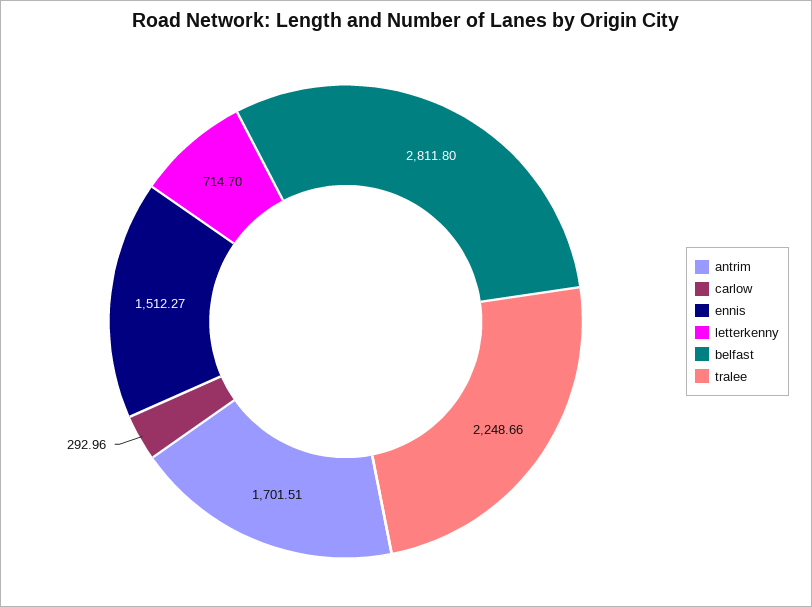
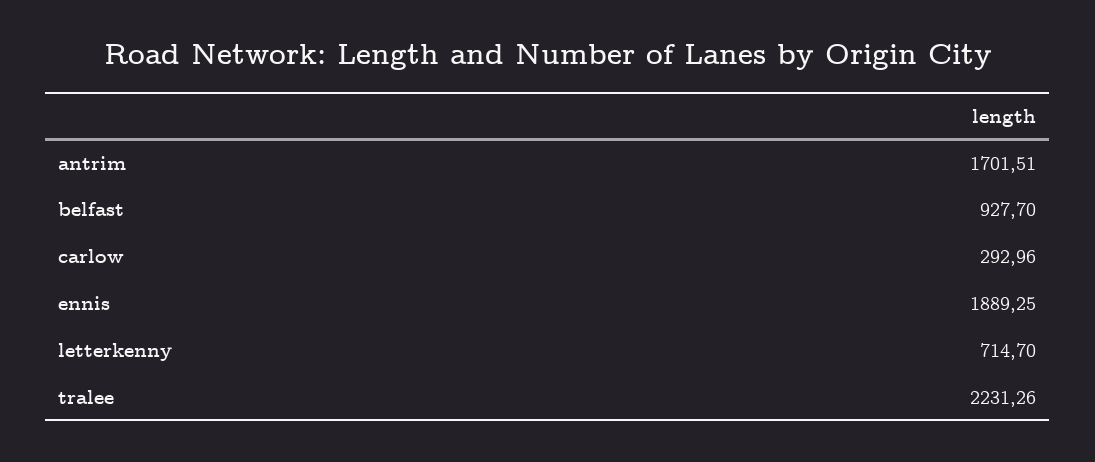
ennis: 1512.27 -> 1889.25
belfast: 2811.8 -> 927.7
tralee: 2248.66 -> 2231.26

